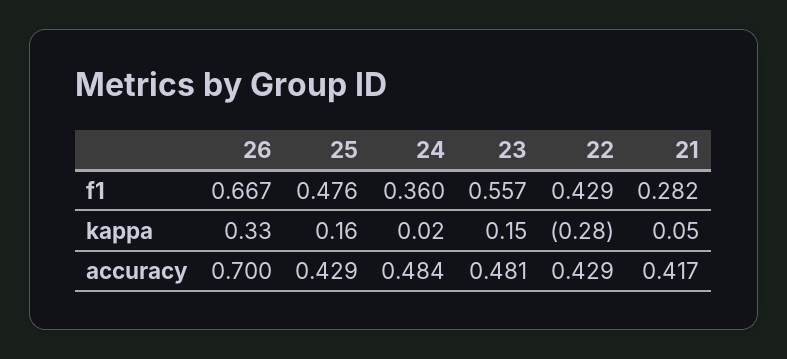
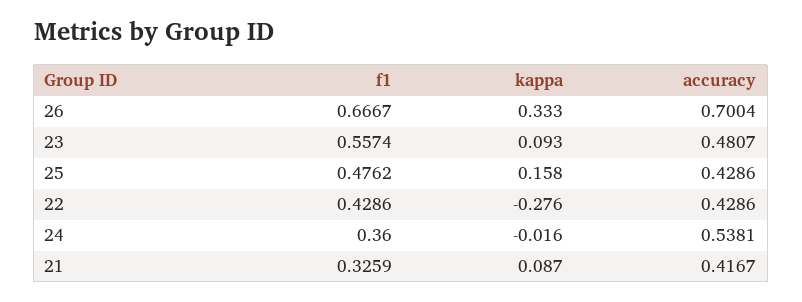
21, f1: 0.282 -> 0.3259
24, kappa: 0.02 -> -0.016
23, kappa: 0.15 -> 0.093
21, kappa: 0.05 -> 0.087
24, accuracy: 0.484 -> 0.5381

